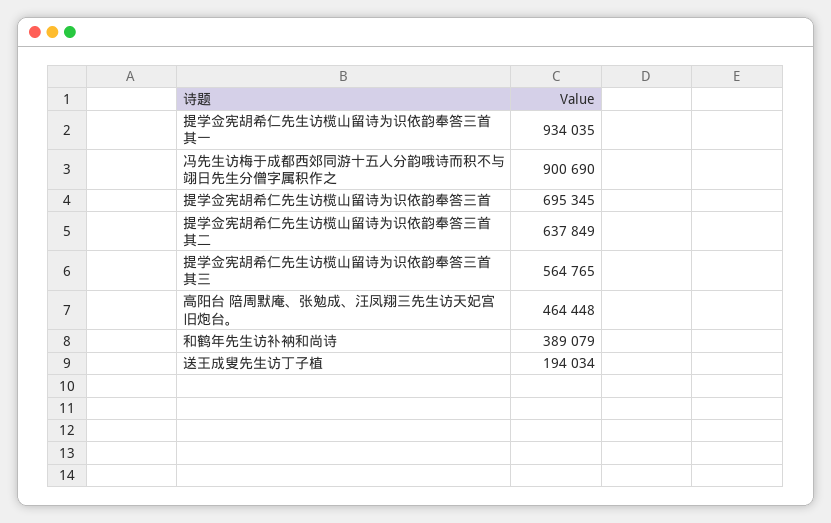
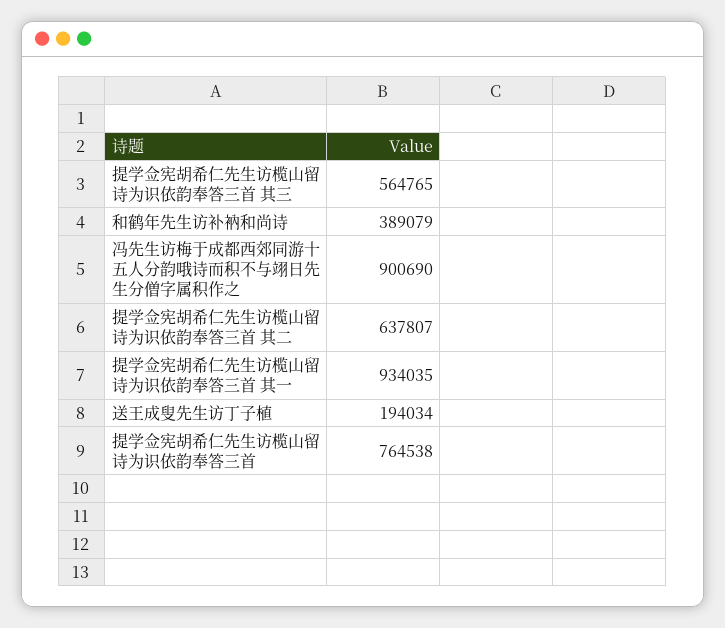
提学佥宪胡希仁先生访榄山留诗为识依韵奉答三首: 695345 -> 764538
提学佥宪胡希仁先生访榄山留诗为识依韵奉答三首 其二: 637849 -> 637807
高阳台 陪周默庵、张勉成、汪凤翔三先生访天妃宫旧炮台。: 464448 -> none

